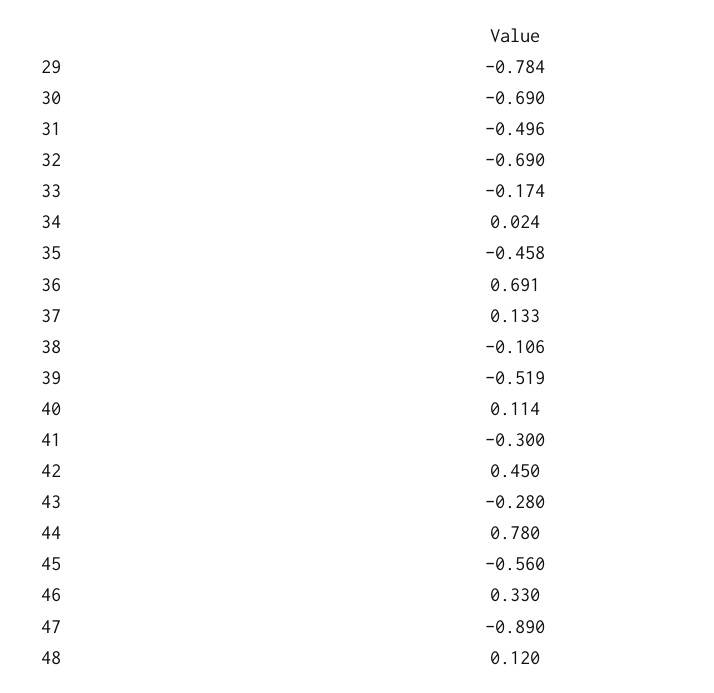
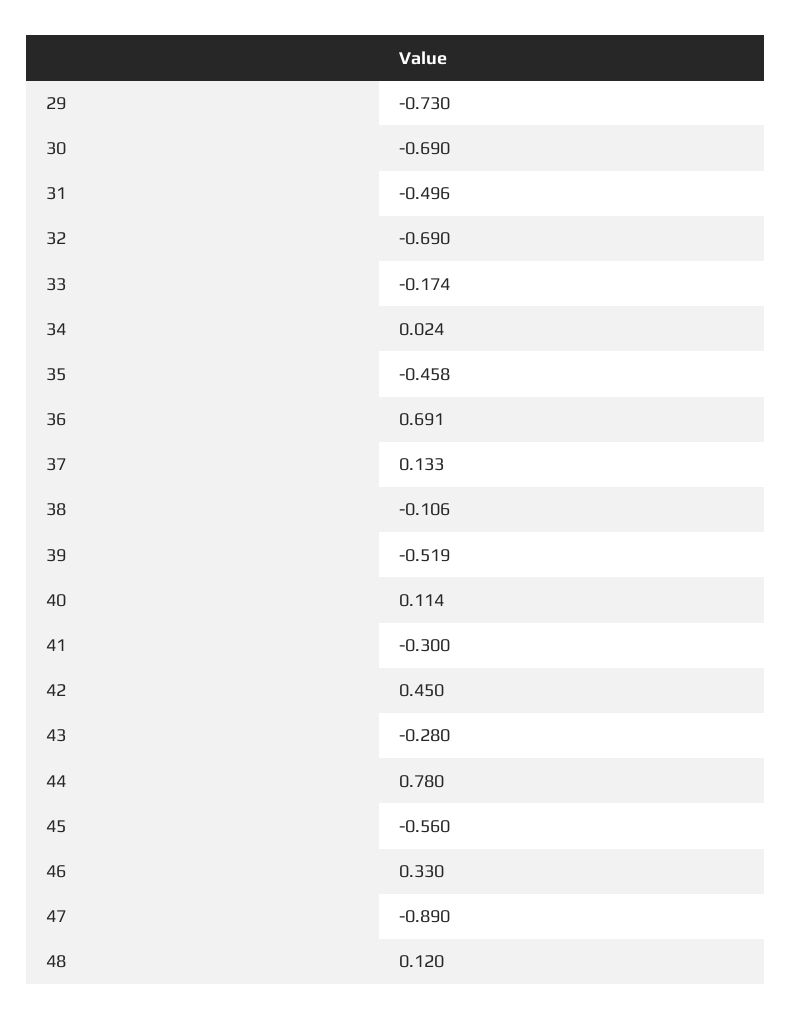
29: -0.784 -> -0.73

